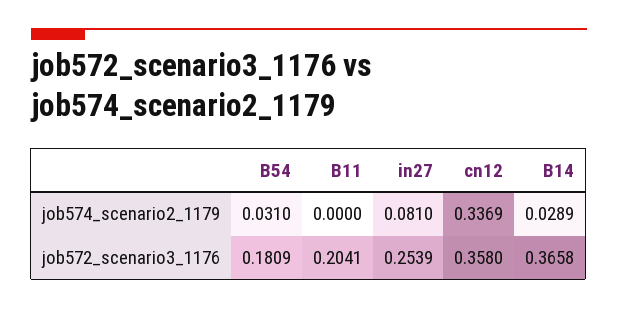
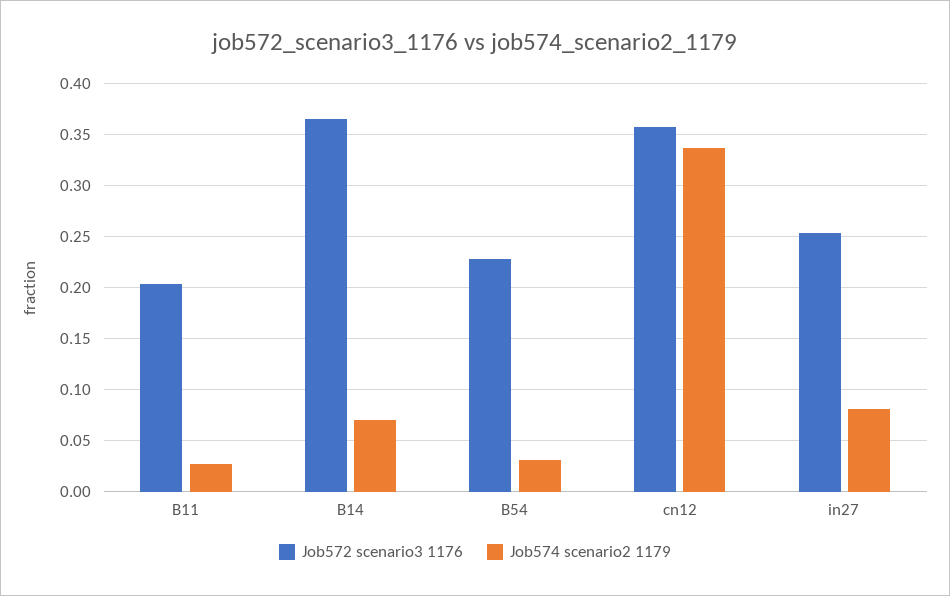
job574_scenario2_1179, B11: 0 -> 0.03
job574_scenario2_1179, B14: 0.0289 -> 0.07
job572_scenario3_1176, B54: 0.1809 -> 0.23

